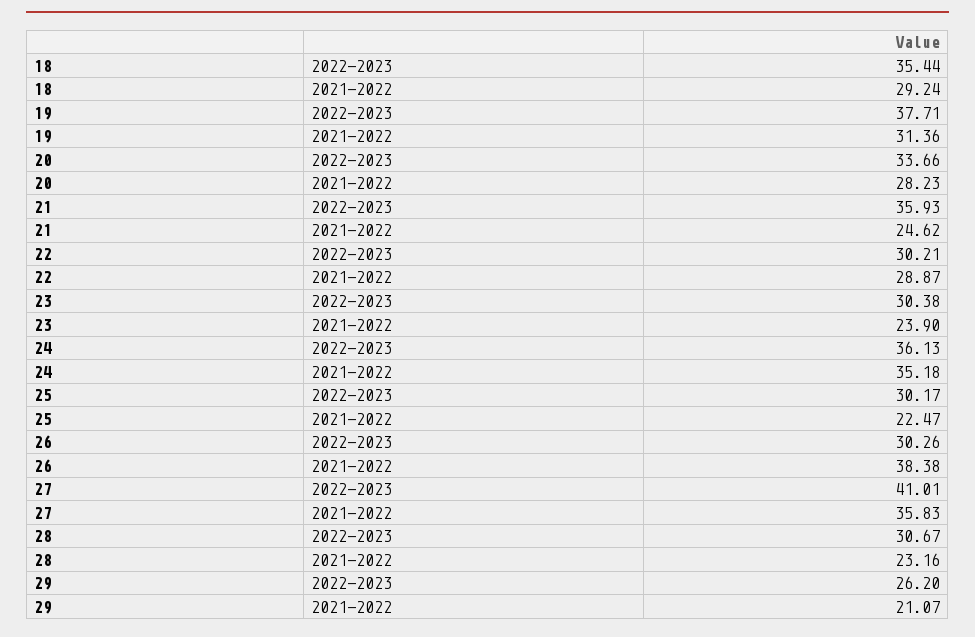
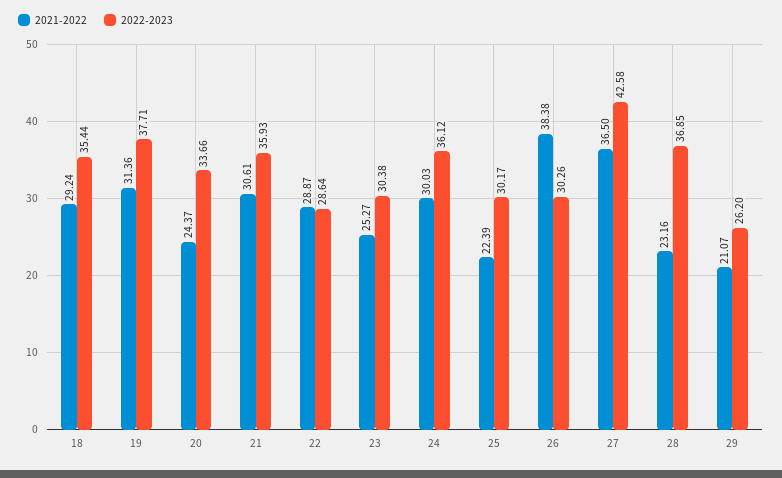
2021-2022, 20: 28.23 -> 24.37
2021-2022, 21: 24.62 -> 30.61
2022-2023, 22: 30.21 -> 28.64
2021-2022, 23: 23.9 -> 25.27
2022-2023, 24: 36.13 -> 36.12
2021-2022, 24: 35.18 -> 30.03
2021-2022, 25: 22.47 -> 22.39
2022-2023, 27: 41.01 -> 42.58
2021-2022, 27: 35.83 -> 36.5
2022-2023, 28: 30.67 -> 36.85

